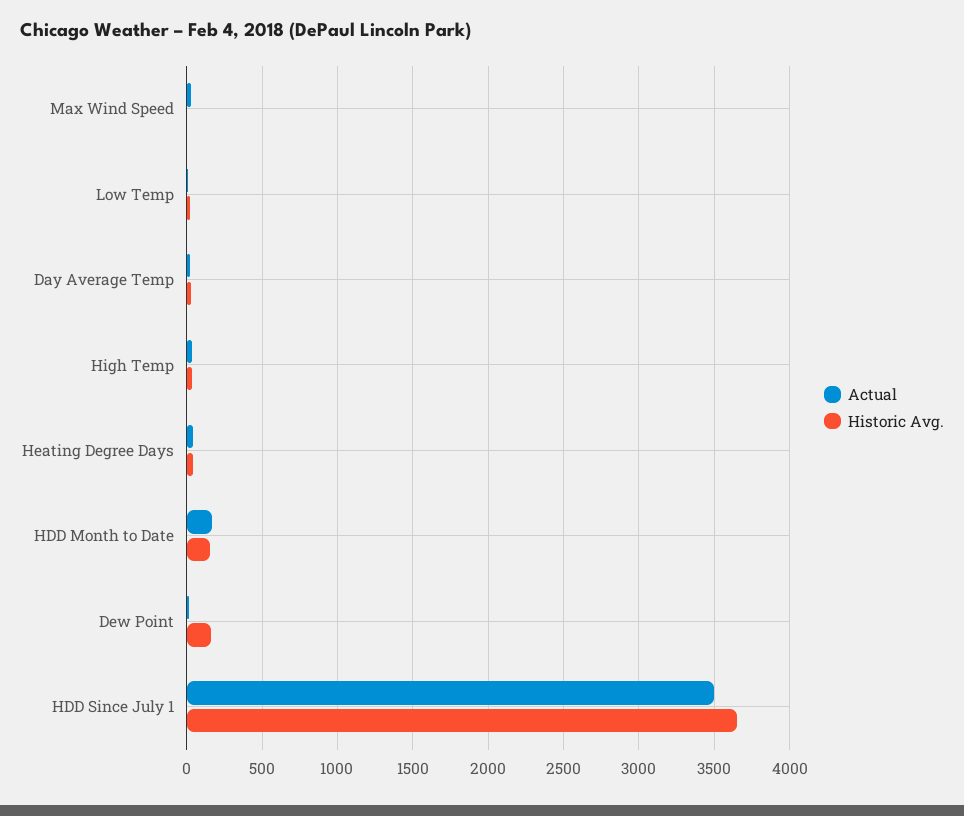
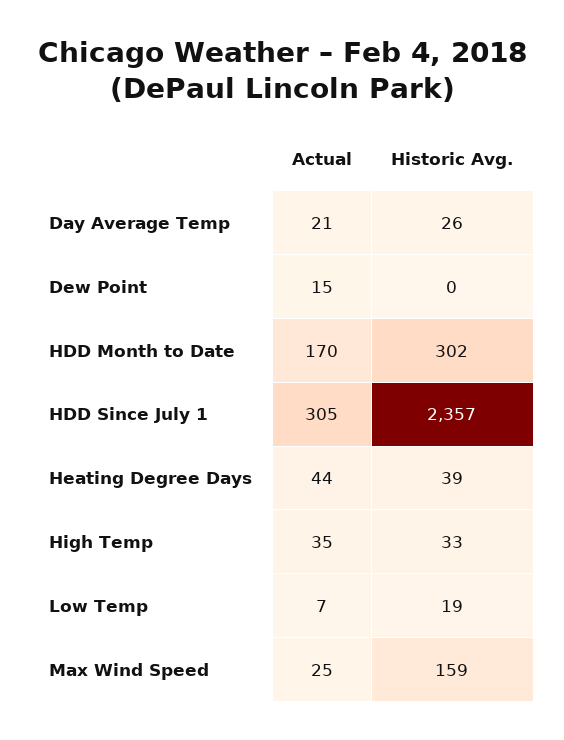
Historic Avg., Max Wind Speed: 0 -> 159
Historic Avg., HDD Month to Date: 150 -> 302
Historic Avg., Dew Point: 150 -> 0
Actual, HDD Since July 1: 3500 -> 305
Historic Avg., HDD Since July 1: 3650 -> 2357

